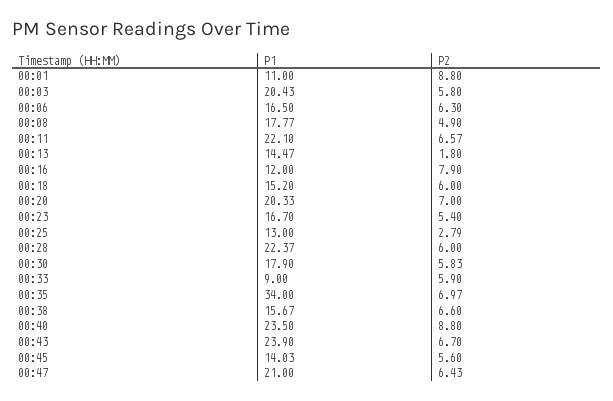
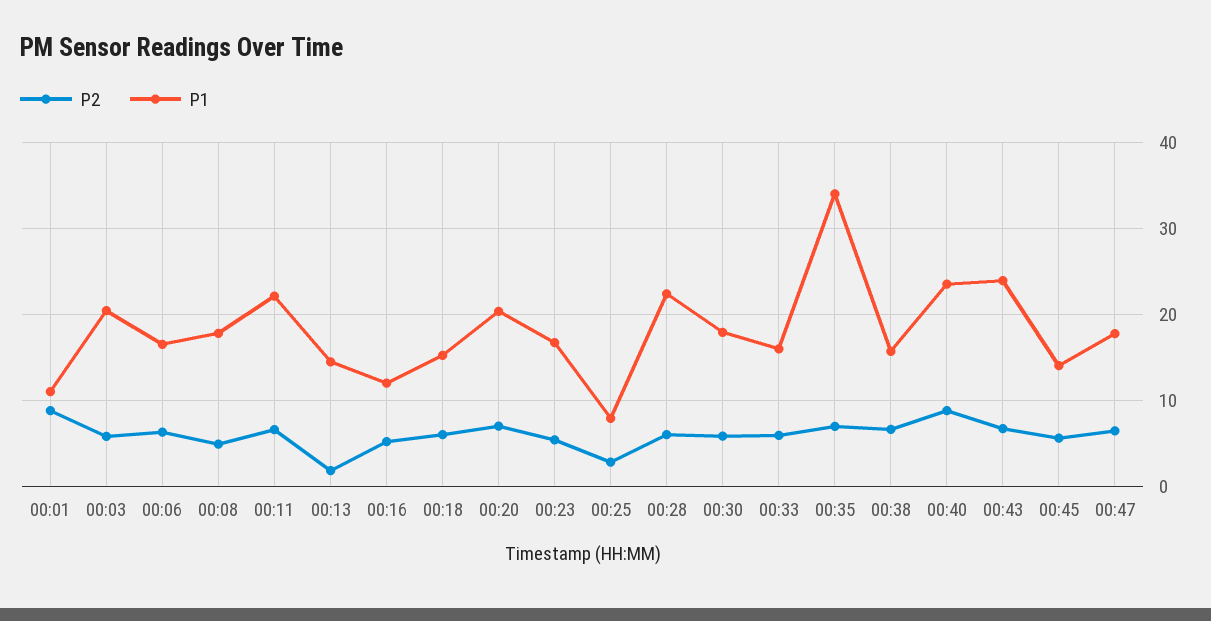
P2, 00:16: 7.9 -> 5
P1, 00:25: 13 -> 8
P1, 00:33: 9 -> 16
P1, 00:47: 21 -> 18

